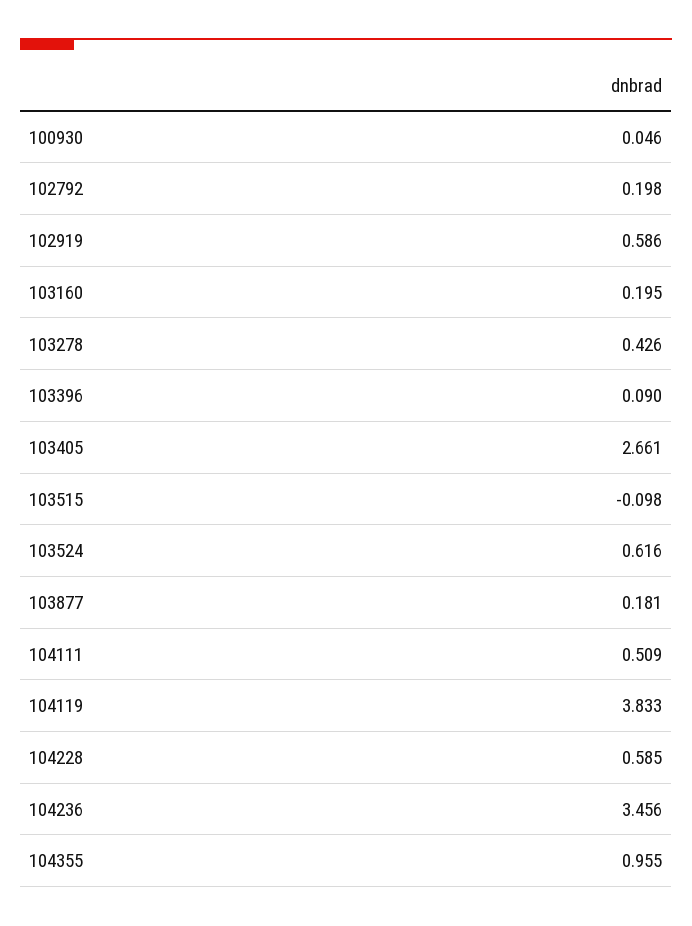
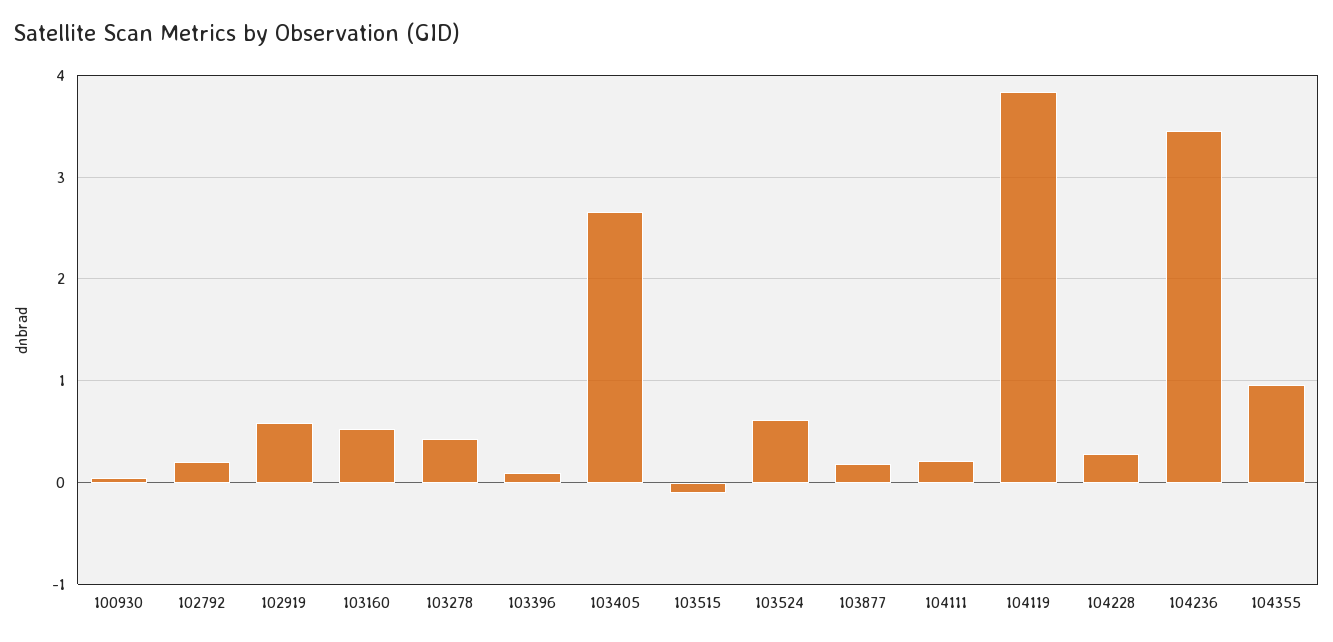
103160: 0.195 -> 0.5
104111: 0.509 -> 0.2
104228: 0.585 -> 0.3

